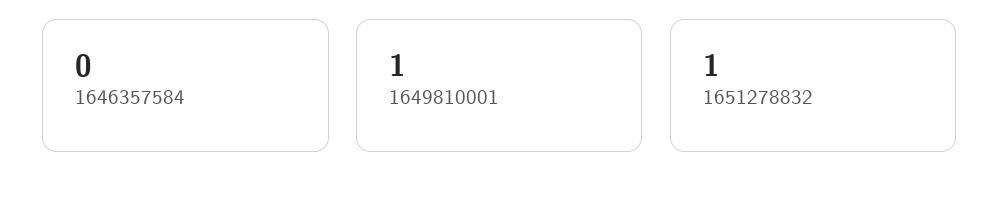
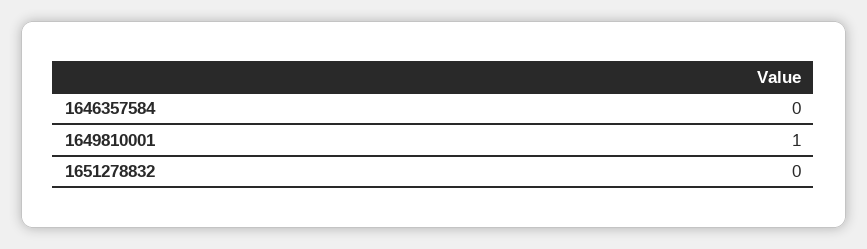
1651278832: 1 -> 0

